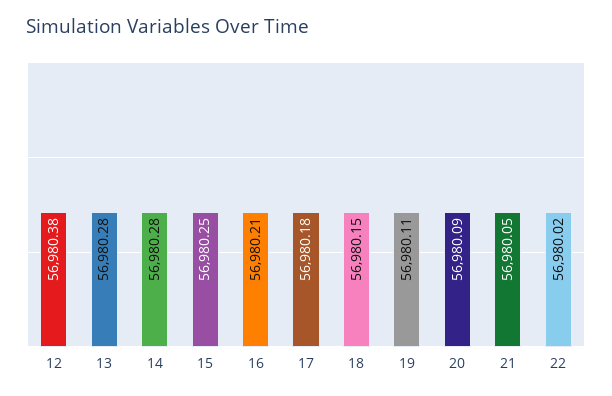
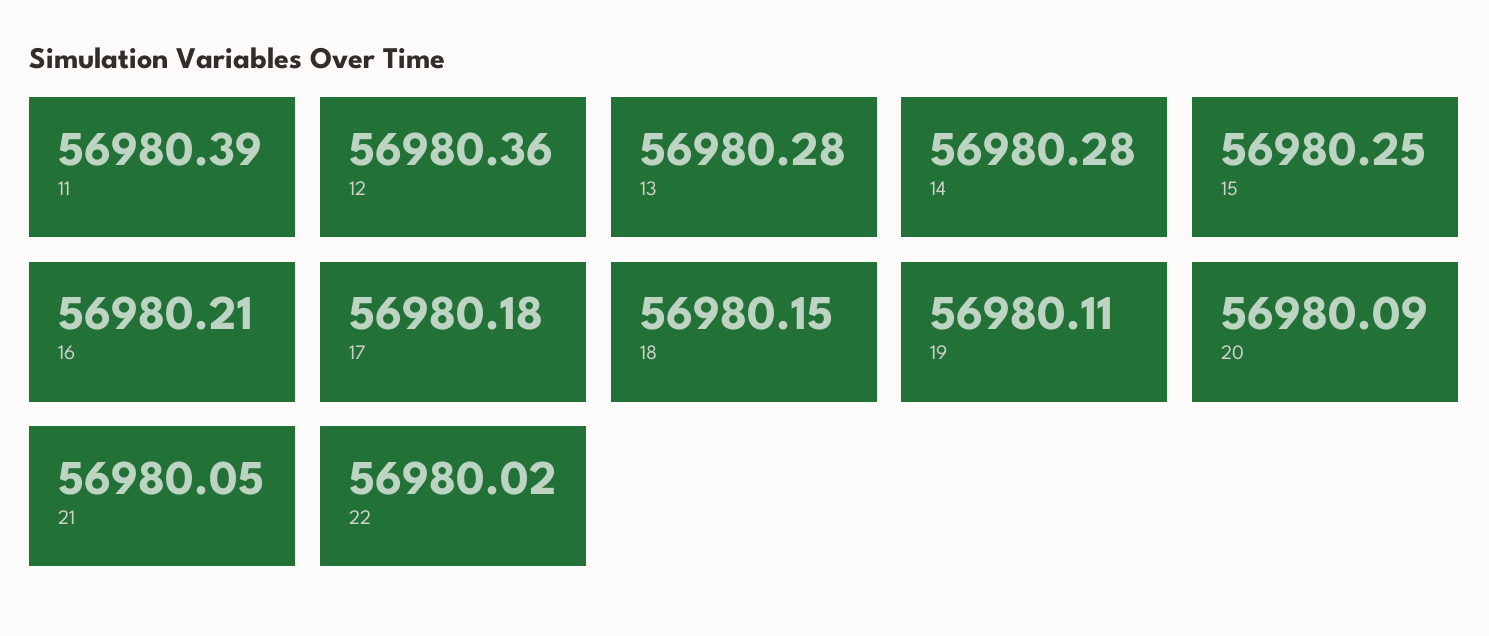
12: 56980.38 -> 56980.36
11: none -> 56980.39

